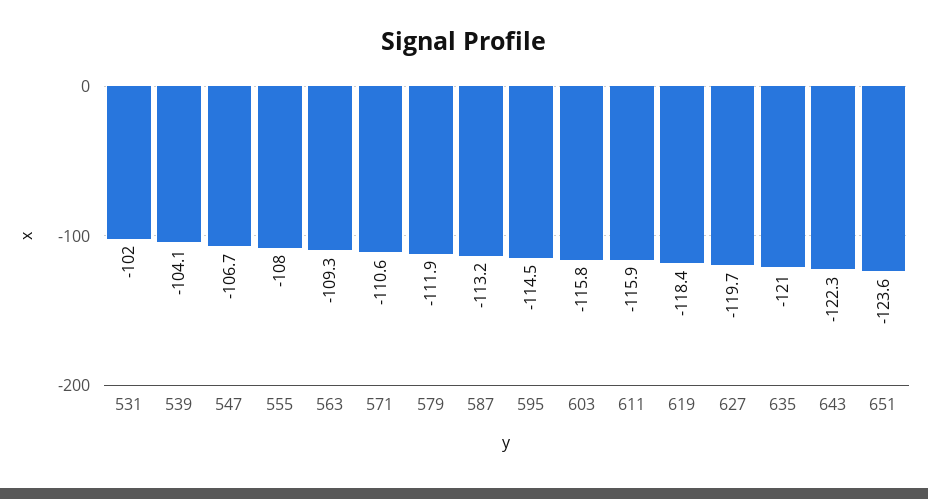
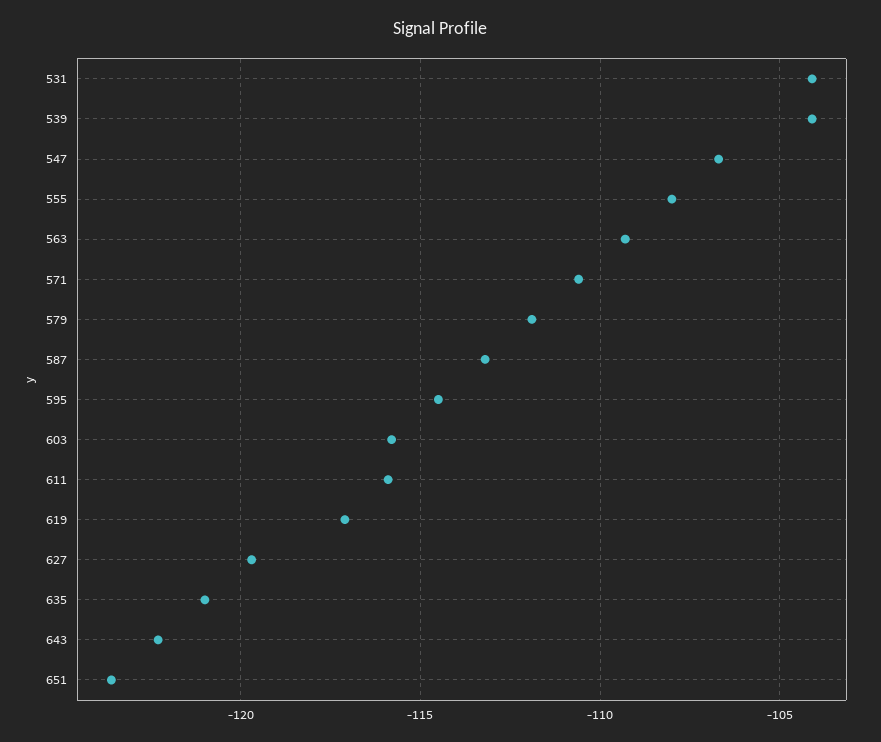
531: -102 -> -104
619: -118.4 -> -117

